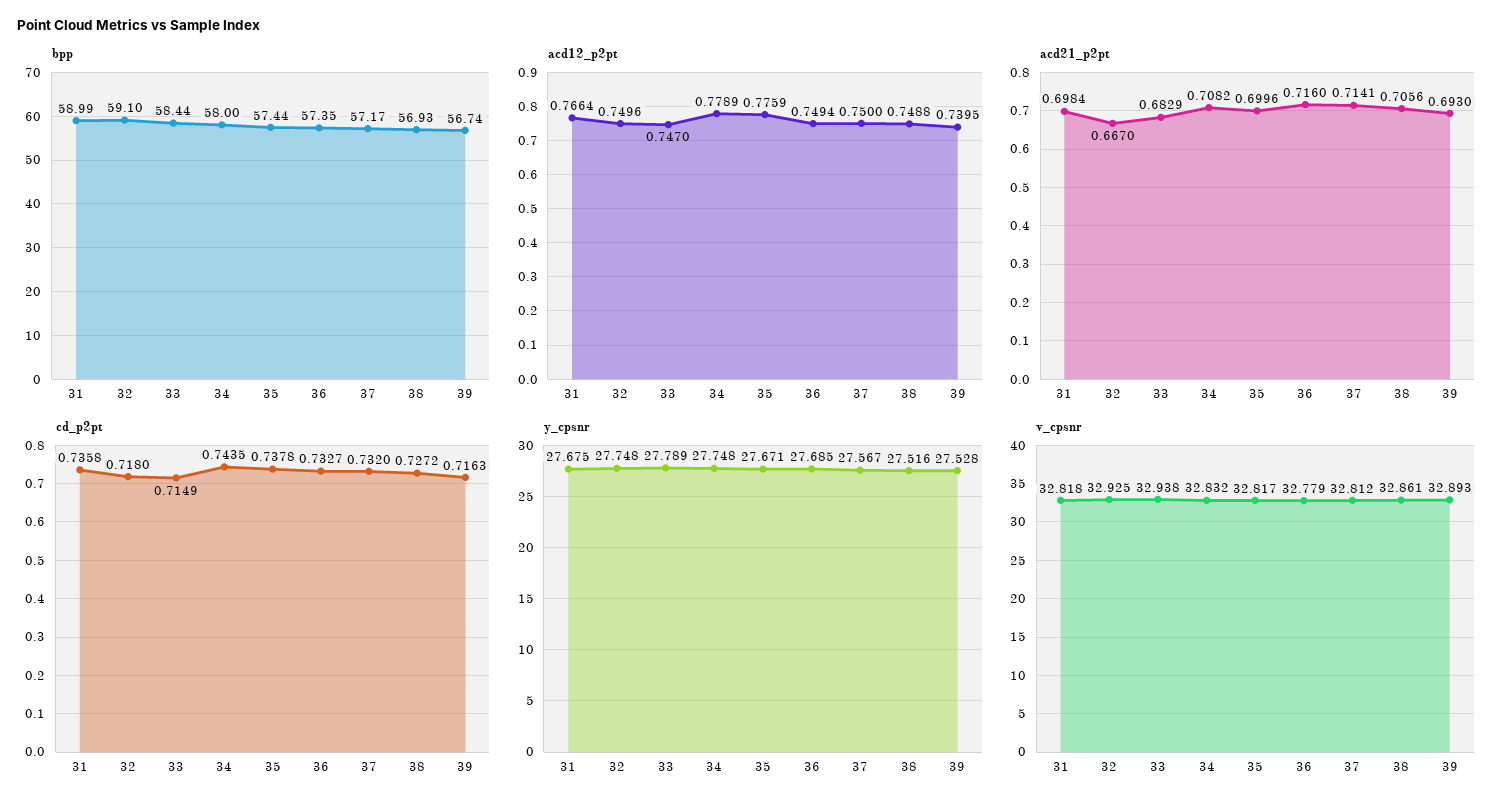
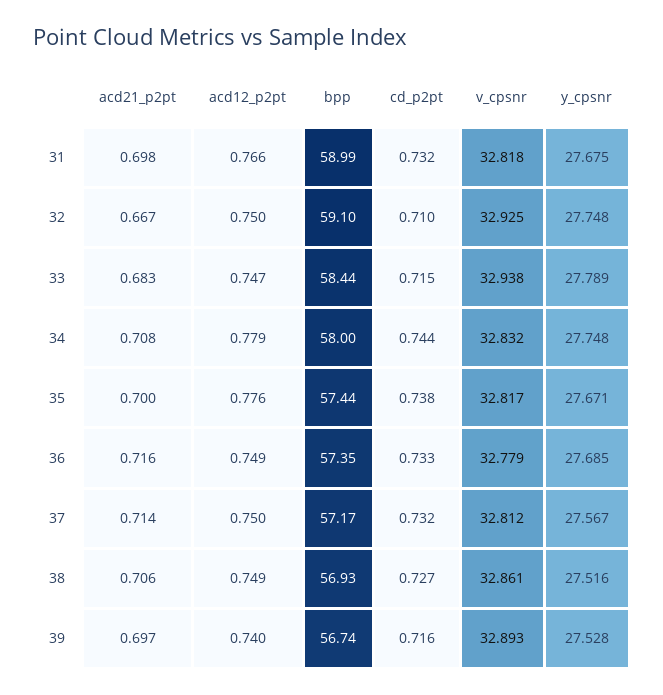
acd21_p2pt, 39: 0.693 -> 0.697
cd_p2pt, 31: 0.7358 -> 0.732
cd_p2pt, 32: 0.718 -> 0.71

